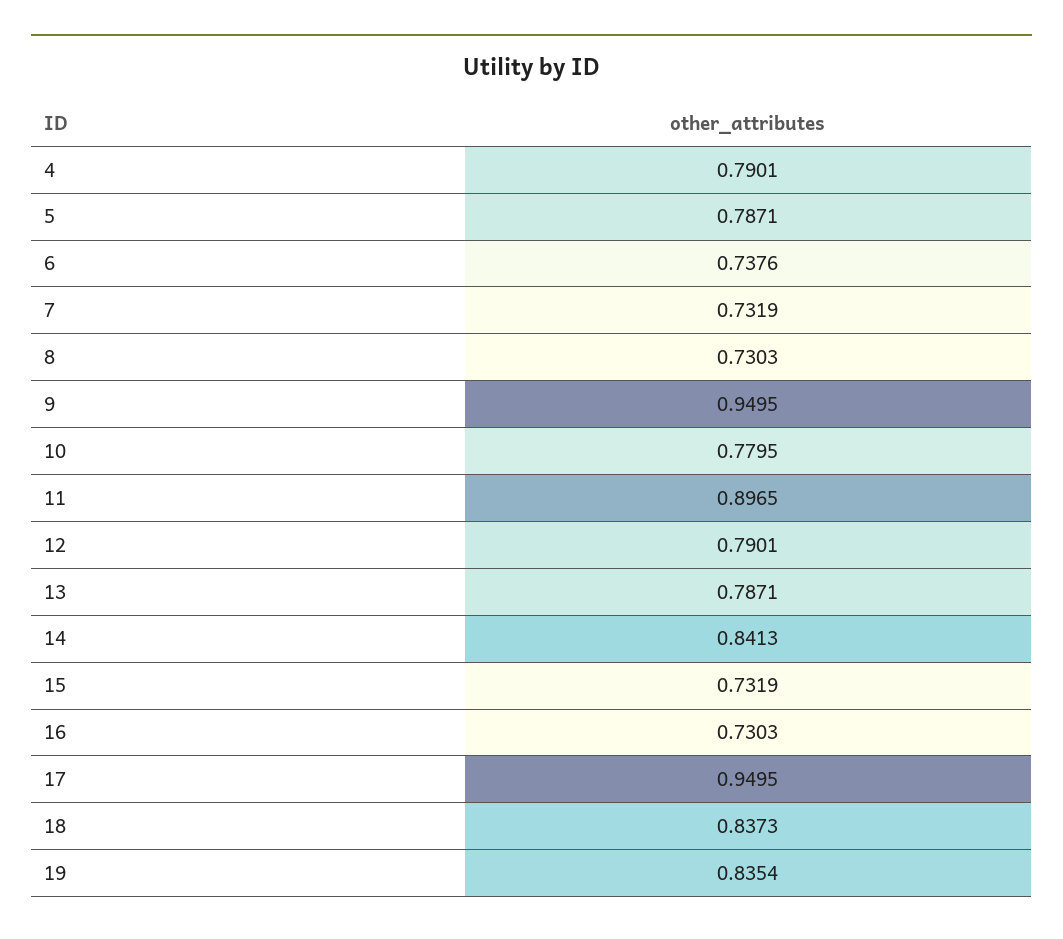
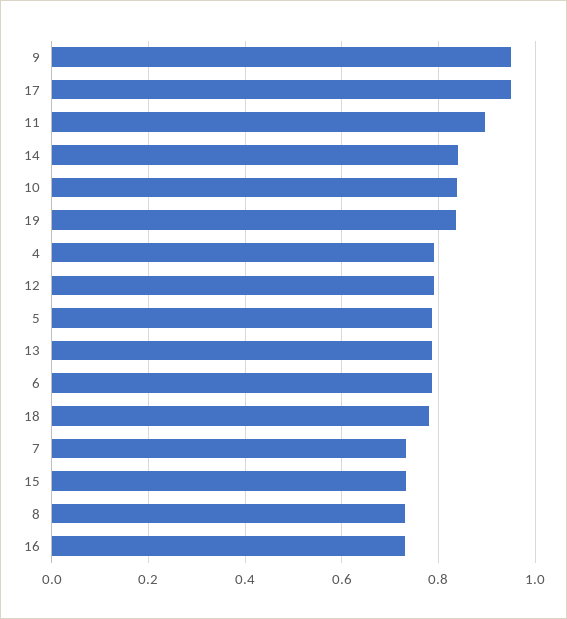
6: 0.7376 -> 0.78
10: 0.7795 -> 0.84
18: 0.8373 -> 0.78

